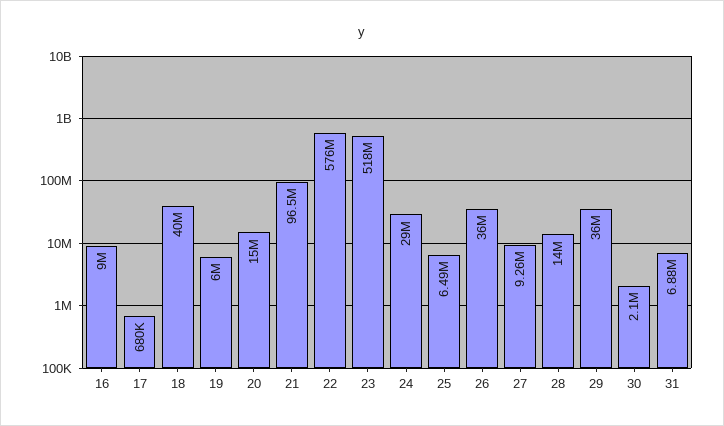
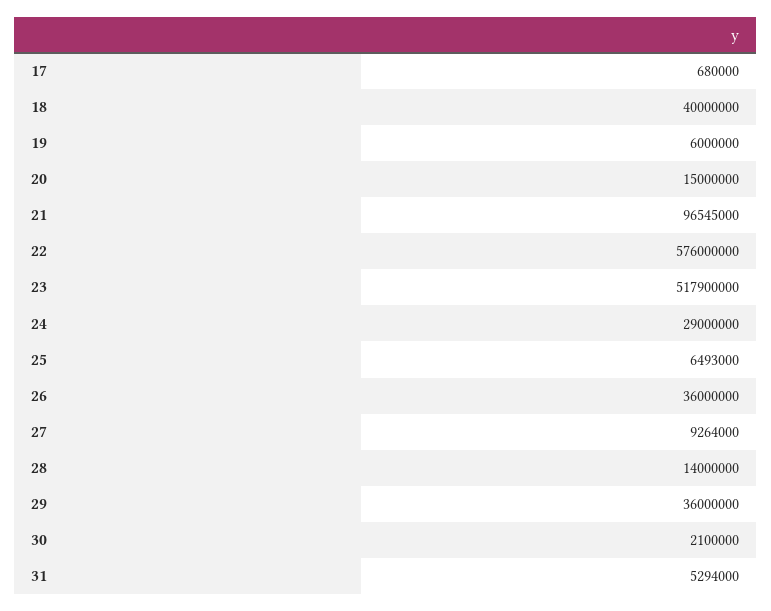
16: 9000000 -> none
31: 6880000 -> 5294000

